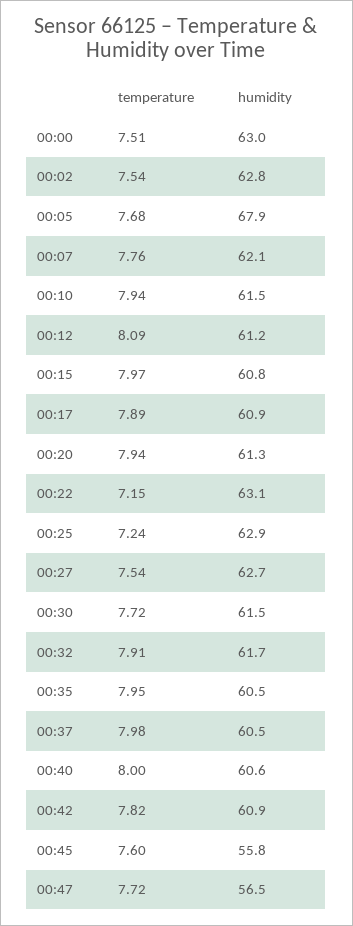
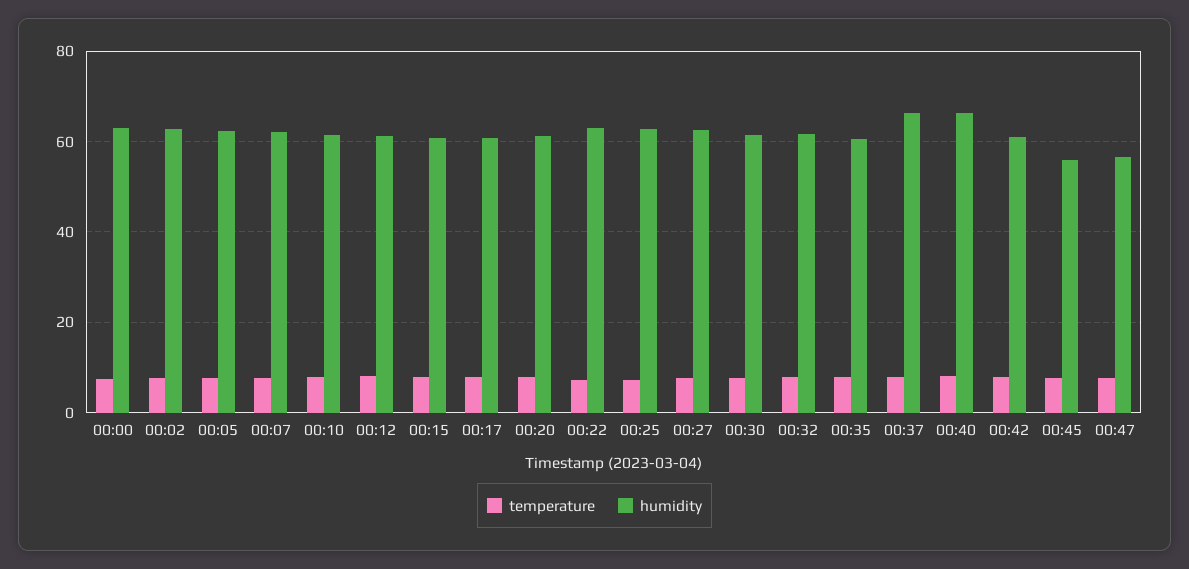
humidity, 00:05: 67.9 -> 62
humidity, 00:37: 60.5 -> 66
humidity, 00:40: 60.6 -> 66

